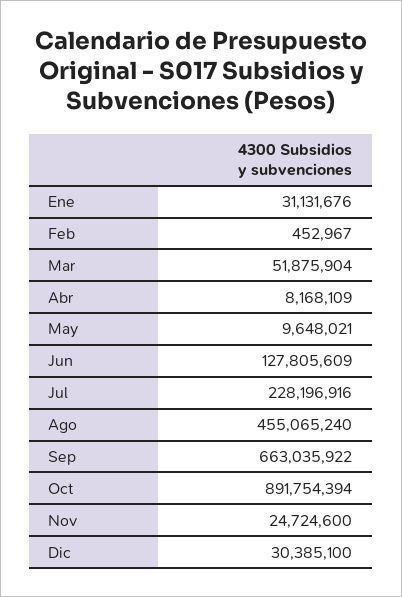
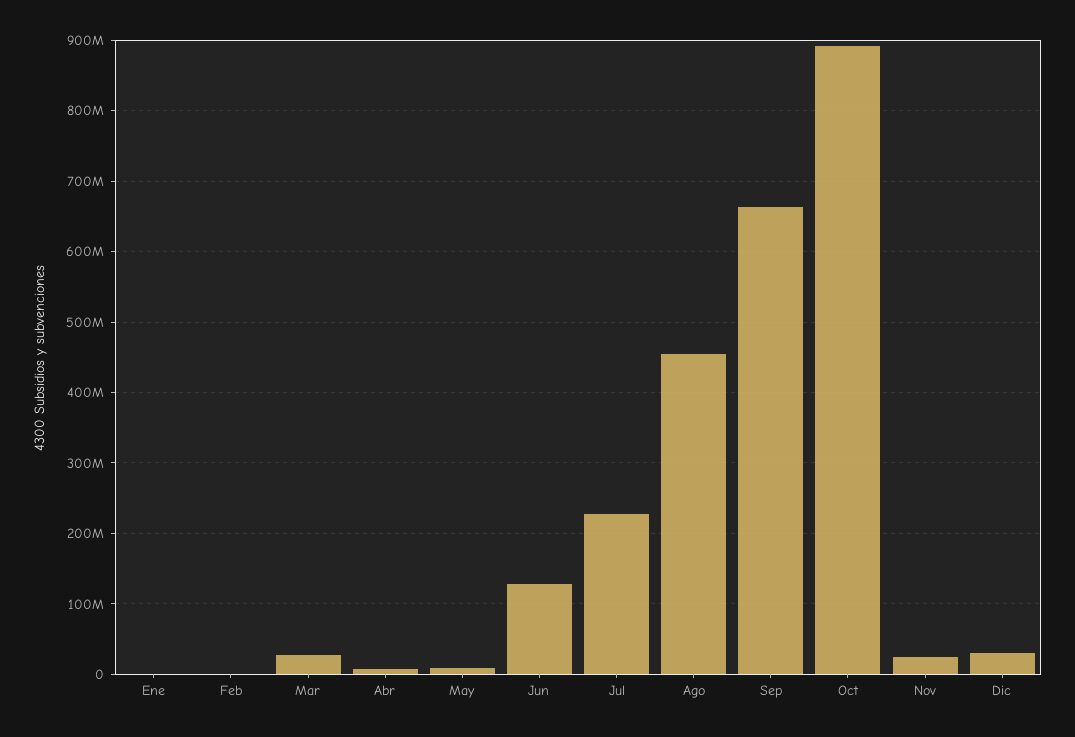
Ene: 31131676 -> 0
Mar: 51875904 -> 30000000

